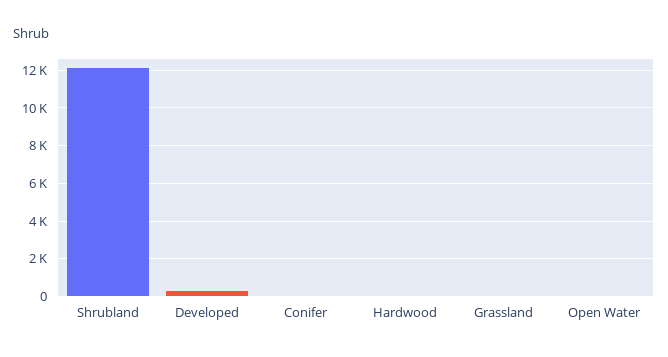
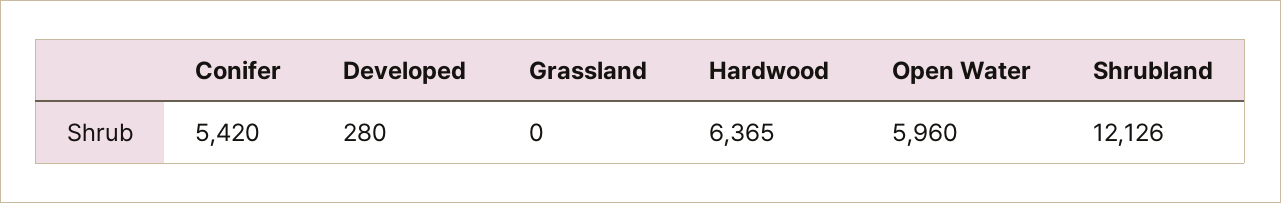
Conifer: 0 -> 5420
Hardwood: 0 -> 6365
Open Water: 0 -> 5960

